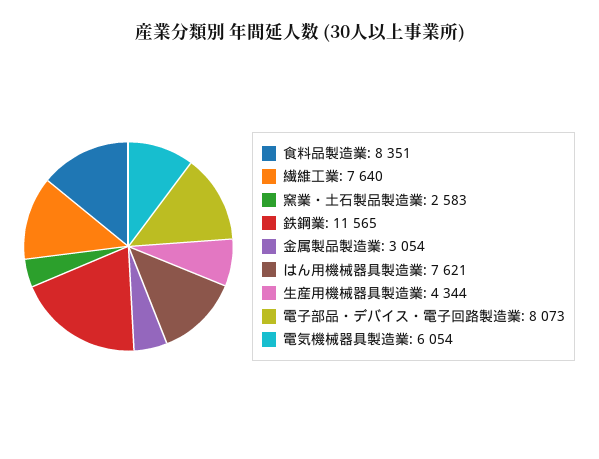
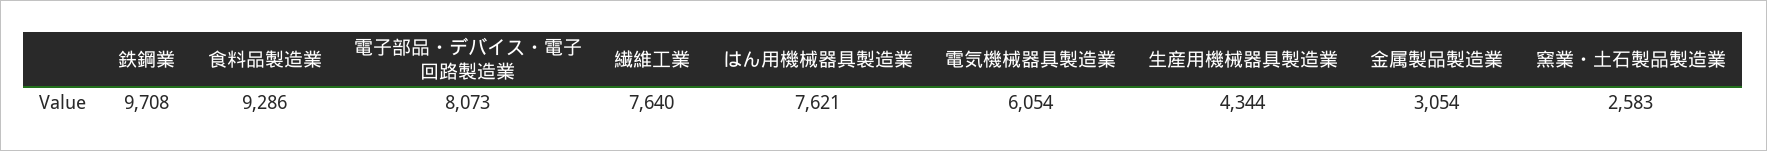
食料品製造業: 8351 -> 9286
鉄鋼業: 11565 -> 9708

